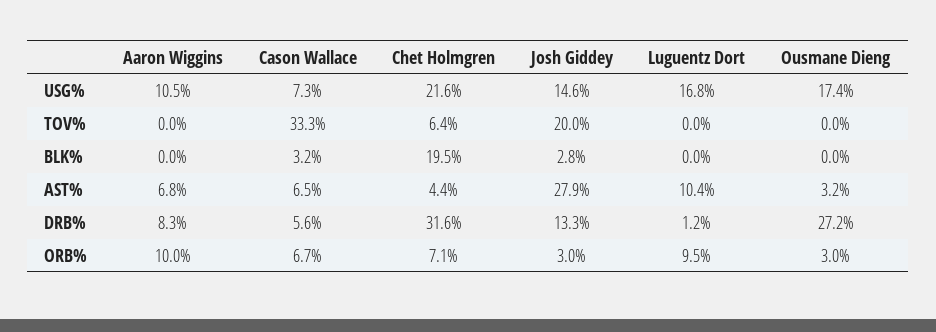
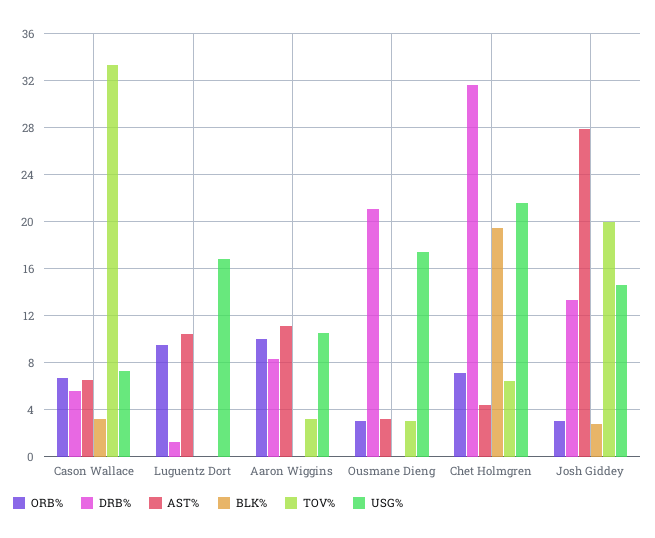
TOV%, Aaron Wiggins: 0 -> 3
TOV%, Ousmane Dieng: 0 -> 3
AST%, Aaron Wiggins: 6.8 -> 11
DRB%, Ousmane Dieng: 27.2 -> 21

